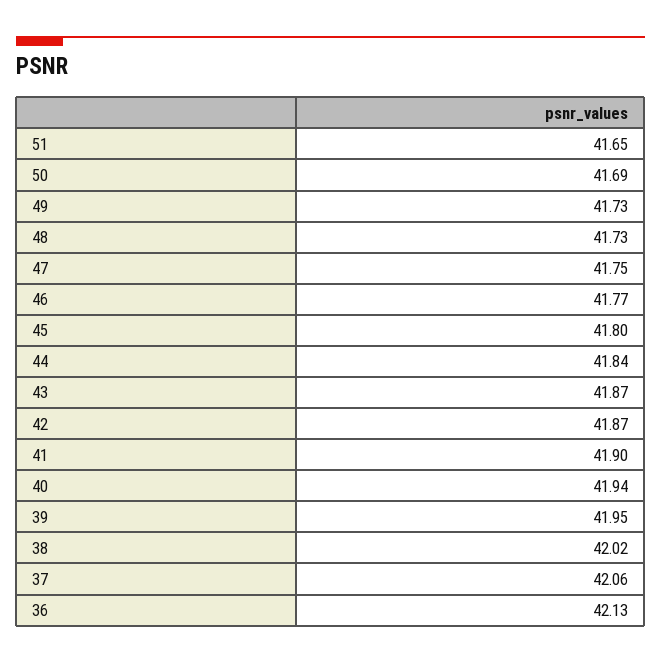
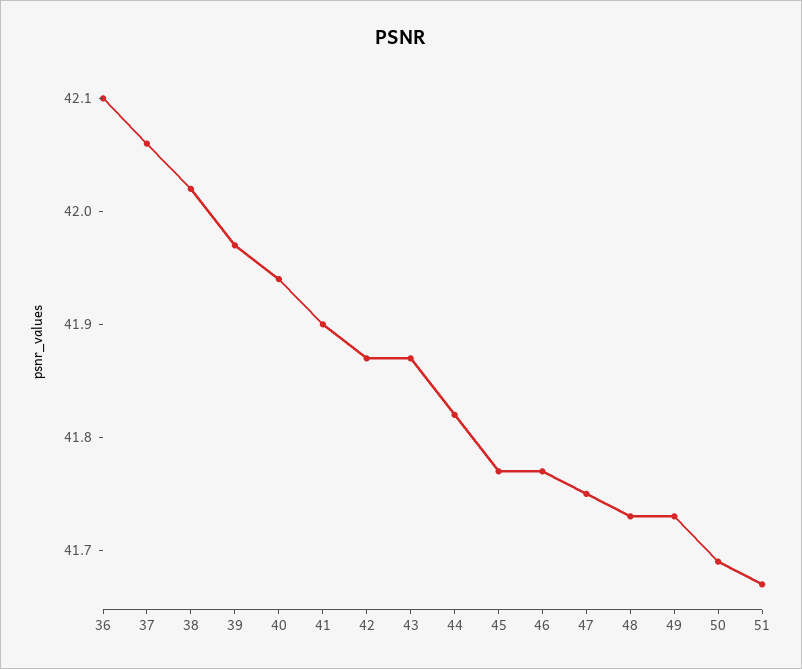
51: 41.65 -> 41.67
45: 41.8 -> 41.77
44: 41.84 -> 41.82
39: 41.95 -> 41.97
36: 42.13 -> 42.1

